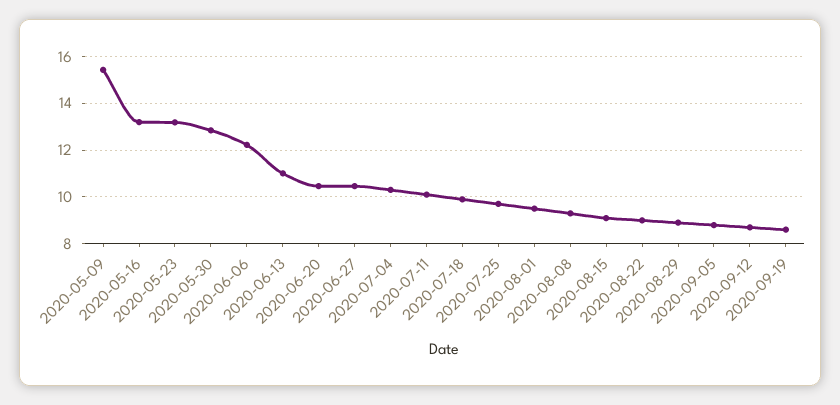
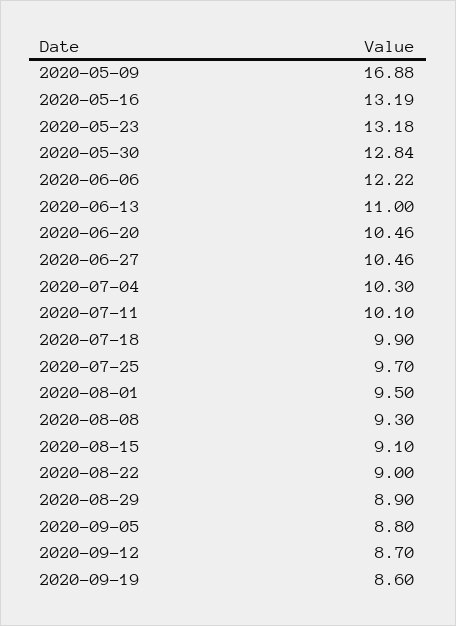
2020-05-09: 15.5 -> 16.88

